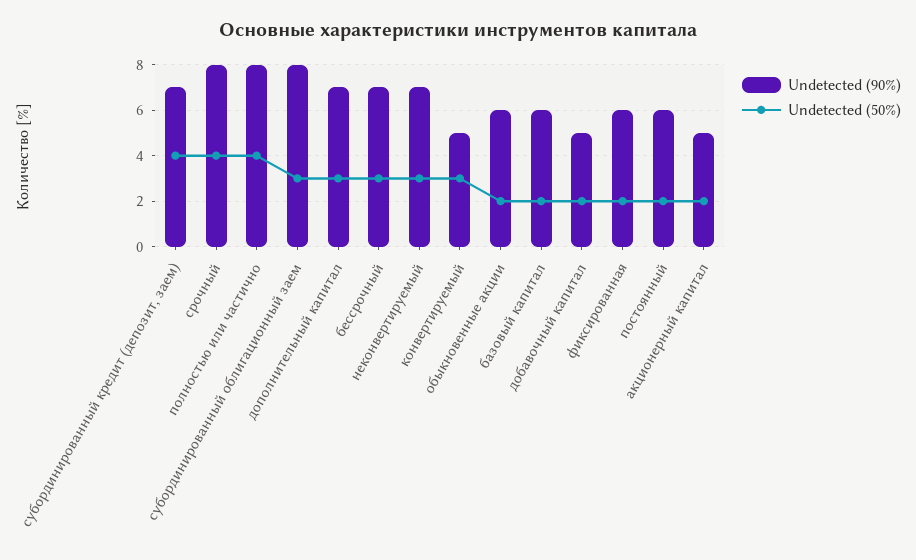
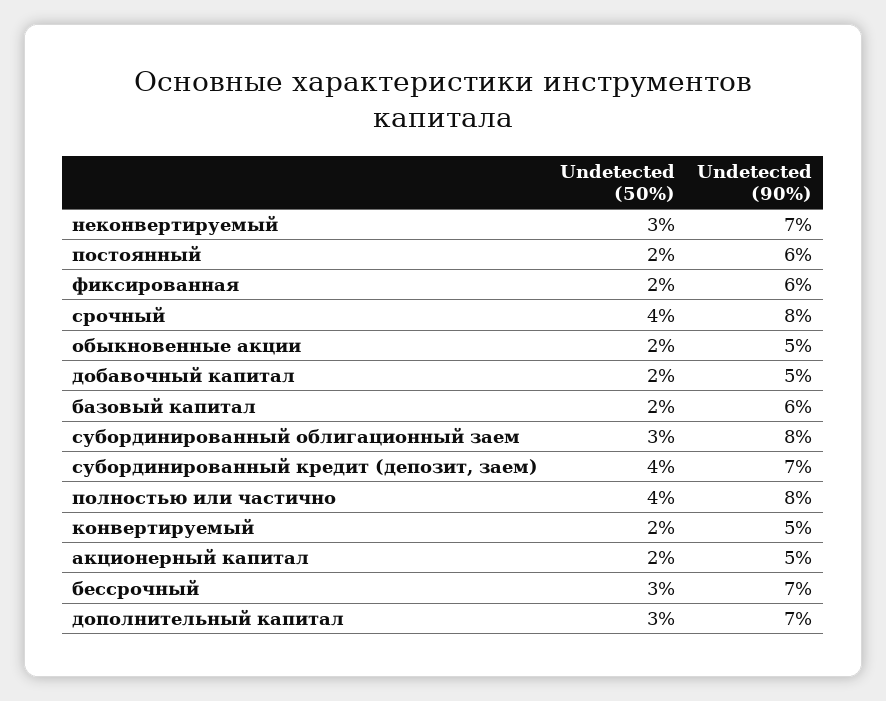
Undetected (50%), конвертируемый: 3 -> 2
Undetected (90%), обыкновенные акции: 6 -> 5

